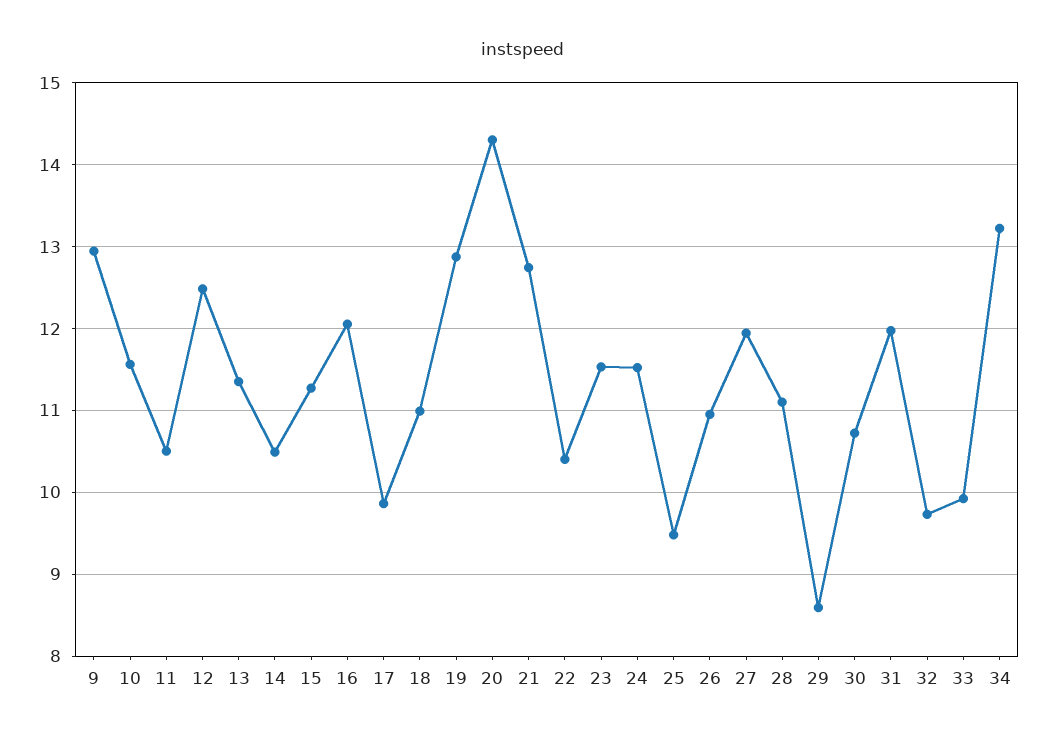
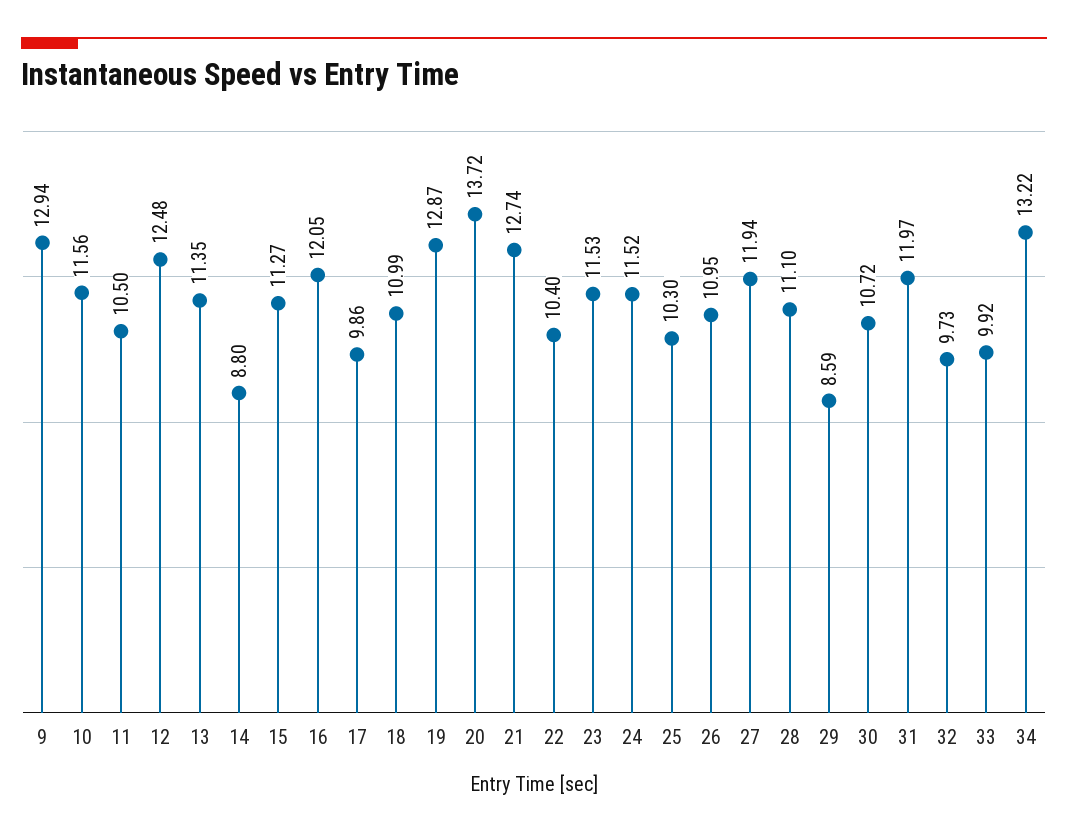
14: 10.5 -> 8.8
20: 14.3 -> 13.72
25: 9.5 -> 10.3

